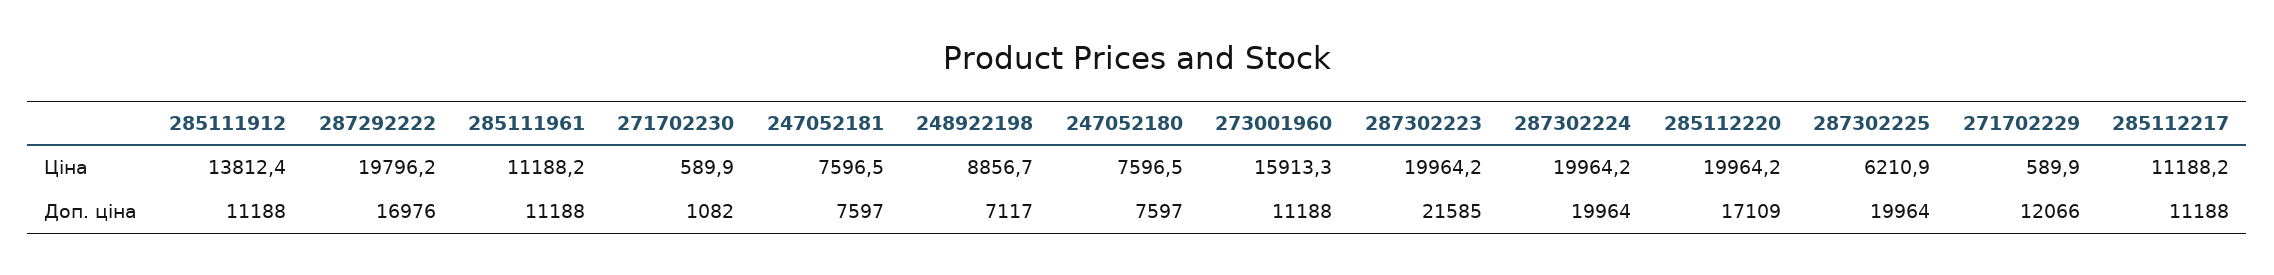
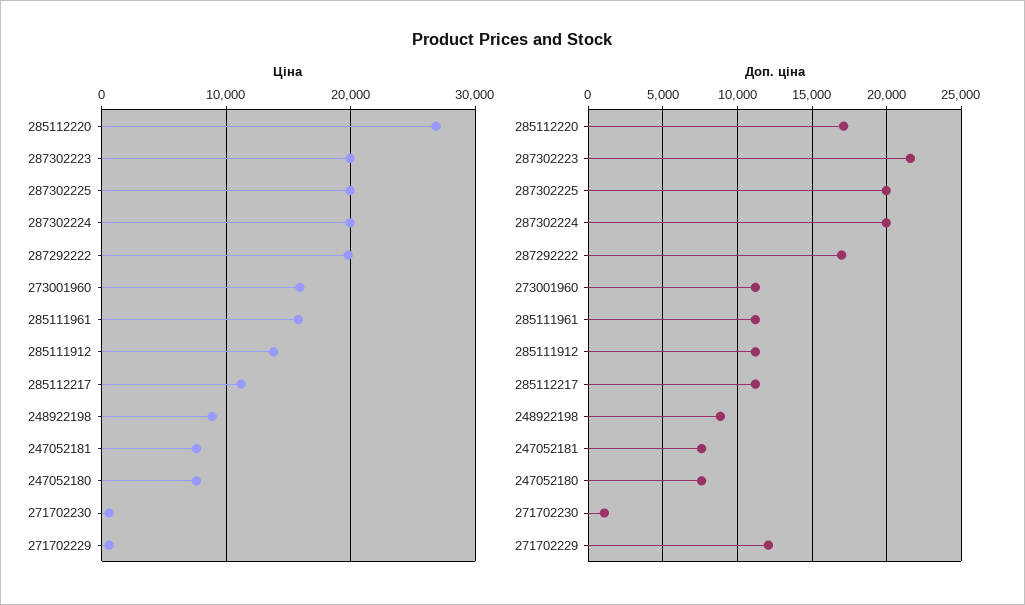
Ціна, 285111961: 11188.2 -> 16000
Ціна, 285112220: 19964.2 -> 27000
Ціна, 287302225: 6210.9 -> 20000
Доп. ціна, 248922198: 7117 -> 9000

